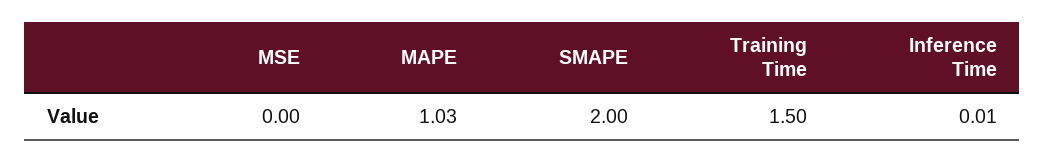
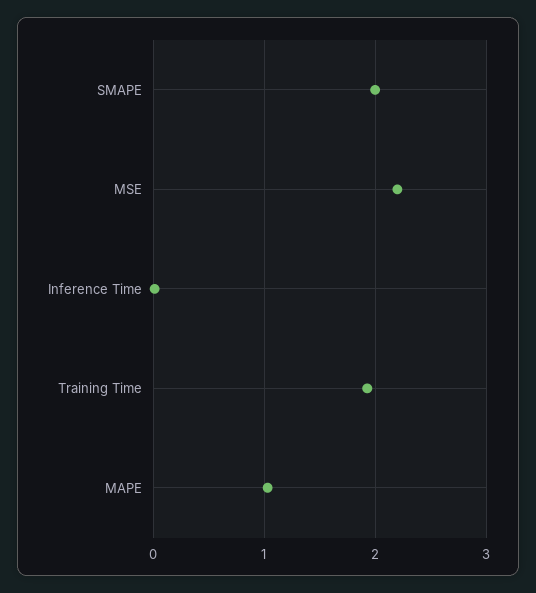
MSE: 0 -> 2.2
Training Time: 1.5 -> 1.9

